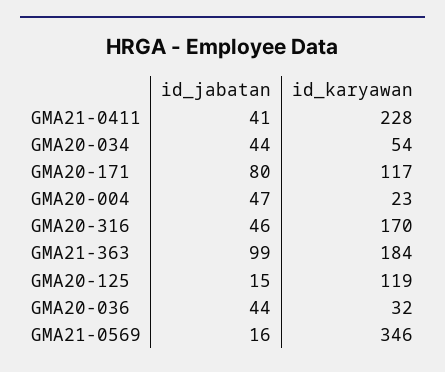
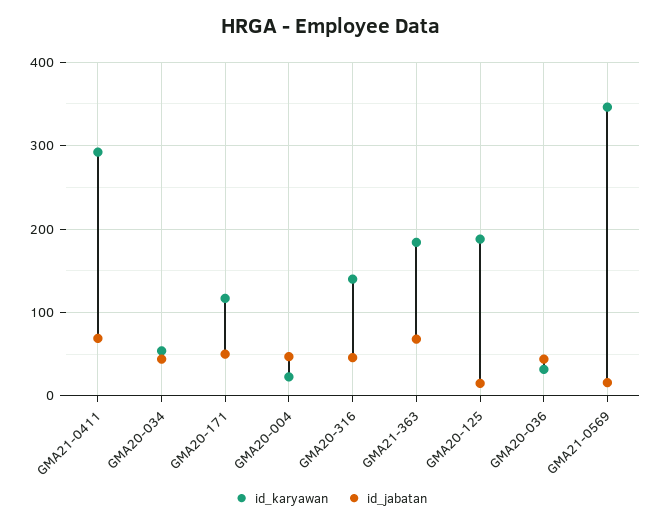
id_jabatan, GMA21-0411: 41 -> 70
id_karyawan, GMA21-0411: 228 -> 290
id_jabatan, GMA20-171: 80 -> 50
id_karyawan, GMA20-316: 170 -> 140
id_jabatan, GMA21-363: 99 -> 70
id_karyawan, GMA20-125: 119 -> 190

